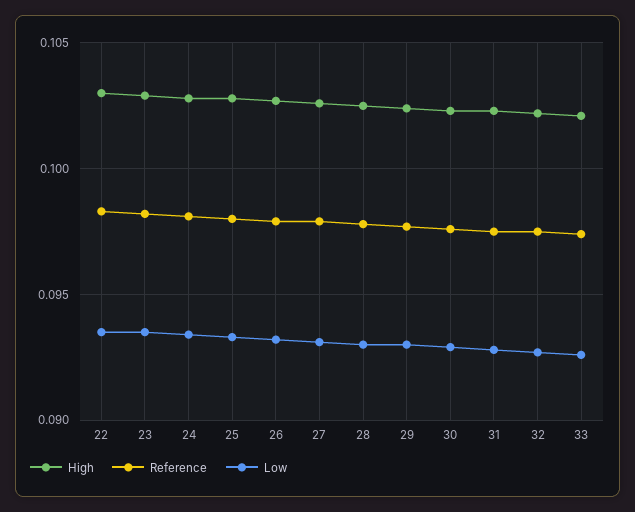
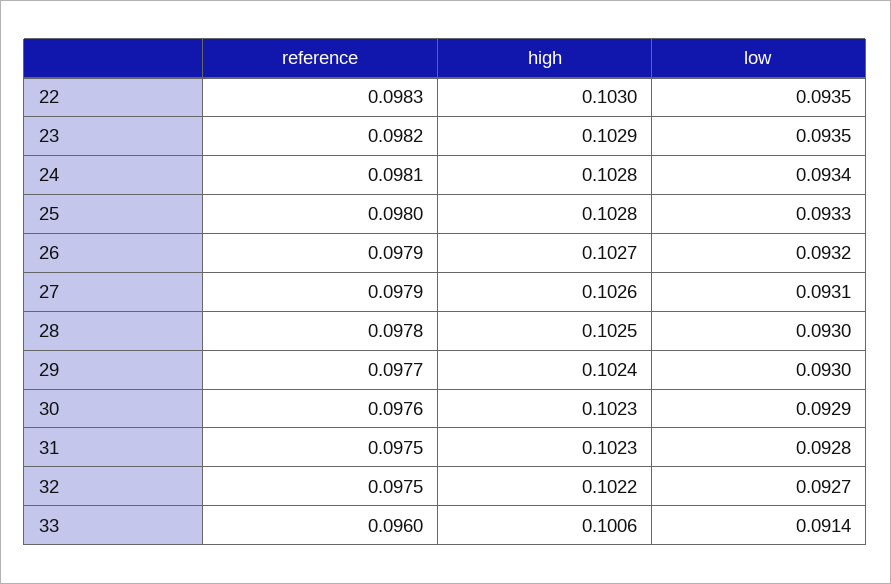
High, 33: 0.102 -> 0.1006
Reference, 33: 0.0975 -> 0.096
Low, 33: 0.0925 -> 0.0914

